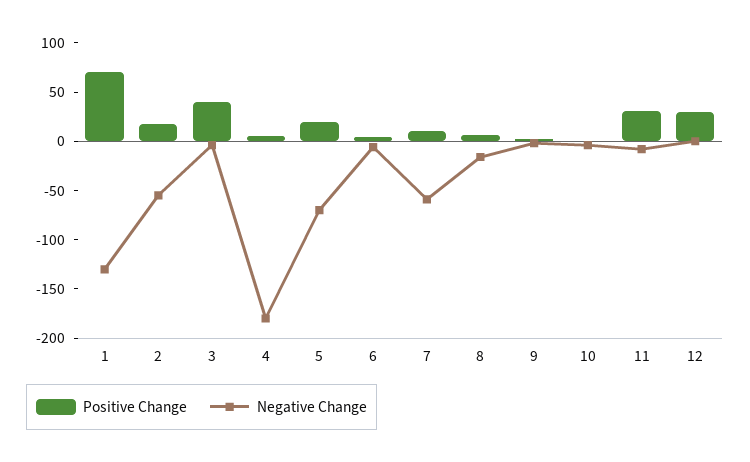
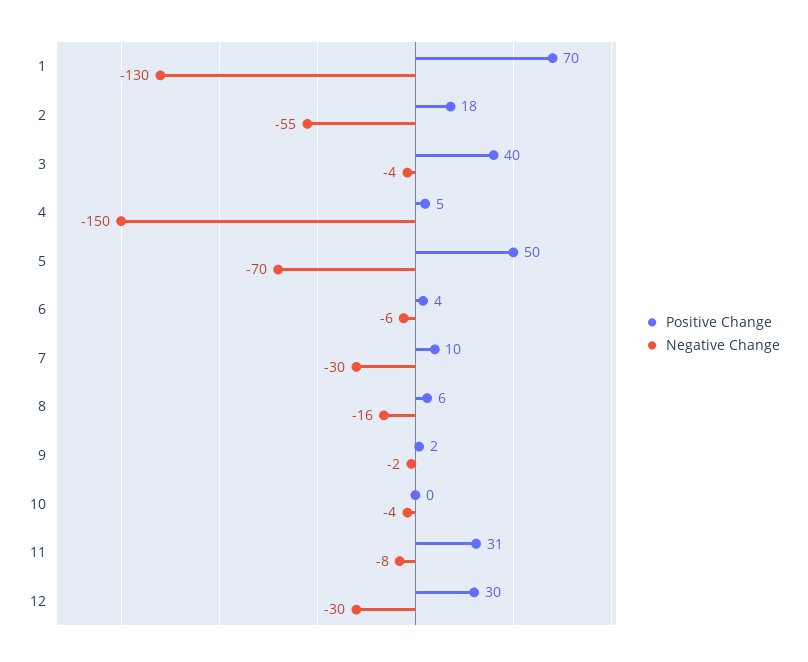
Negative Change, 4: -180 -> -150
Positive Change, 5: 20 -> 50
Negative Change, 7: -60 -> -30
Negative Change, 12: 0 -> -30

